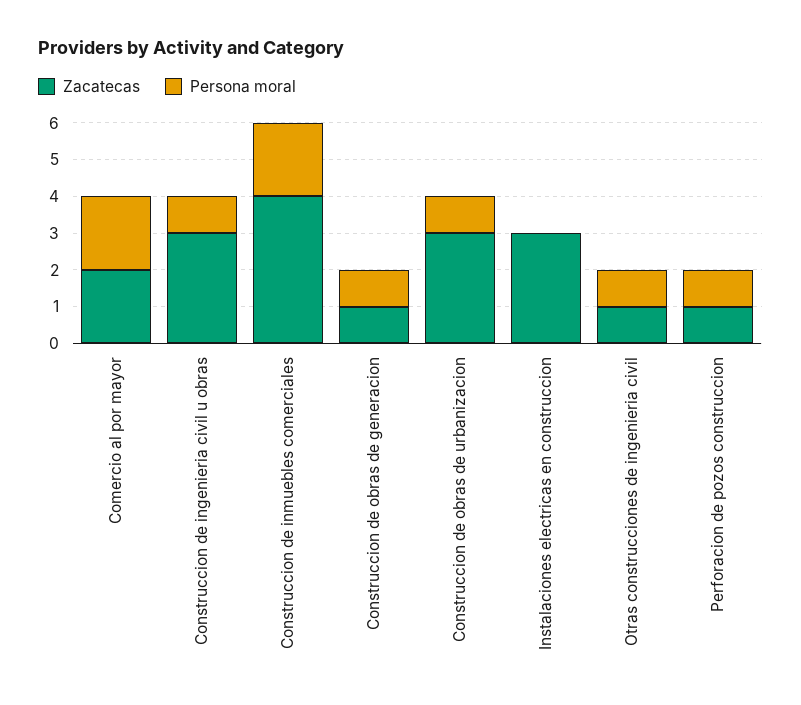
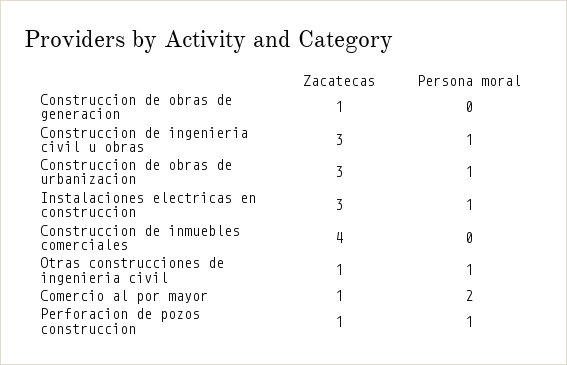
Zacatecas, Comercio al por mayor: 2 -> 1
Persona moral, Construccion de inmuebles comerciales: 2 -> 0
Persona moral, Construccion de obras de generacion: 1 -> 0
Persona moral, Instalaciones electricas en construccion: 0 -> 1

